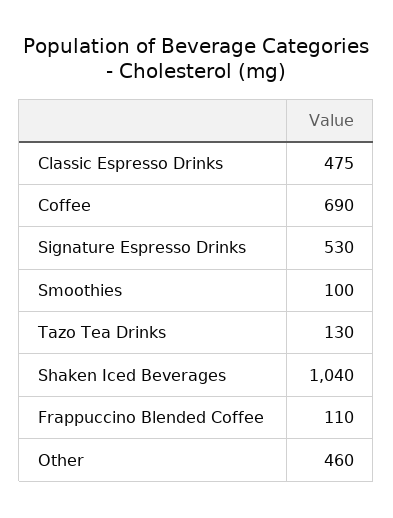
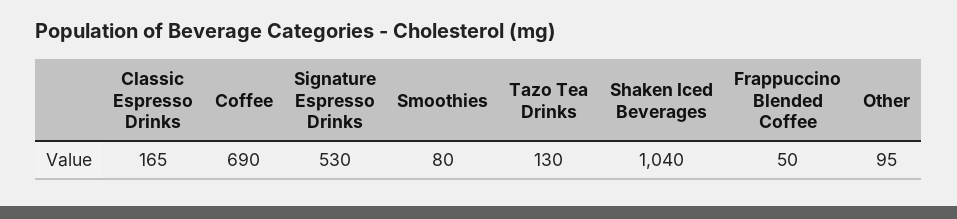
Classic Espresso Drinks: 475 -> 165
Smoothies: 100 -> 80
Frappuccino Blended Coffee: 110 -> 50
Other: 460 -> 95

